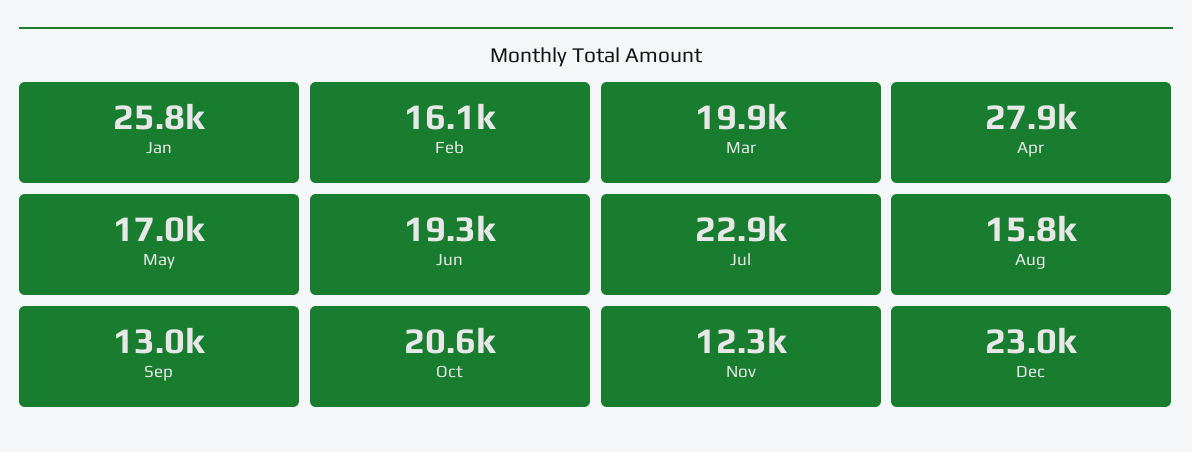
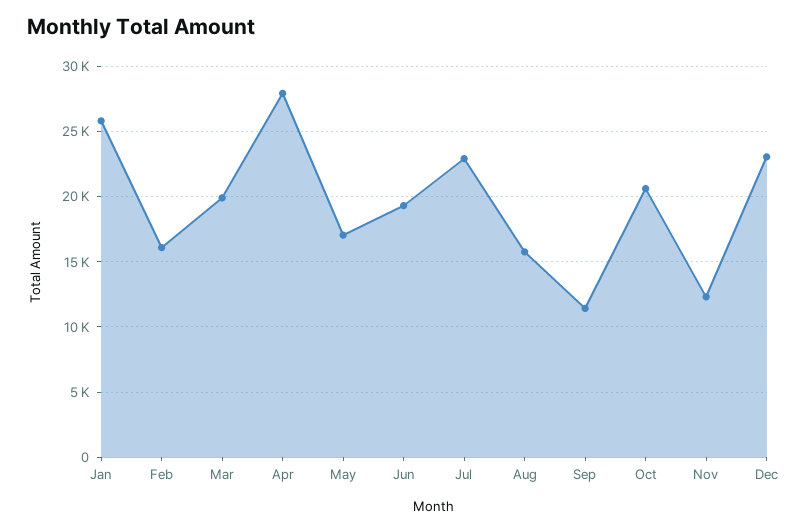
Sep: 13000 -> 11500

